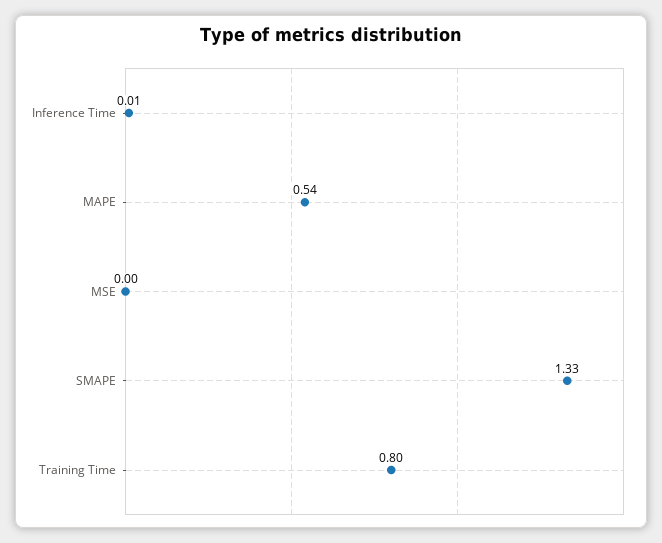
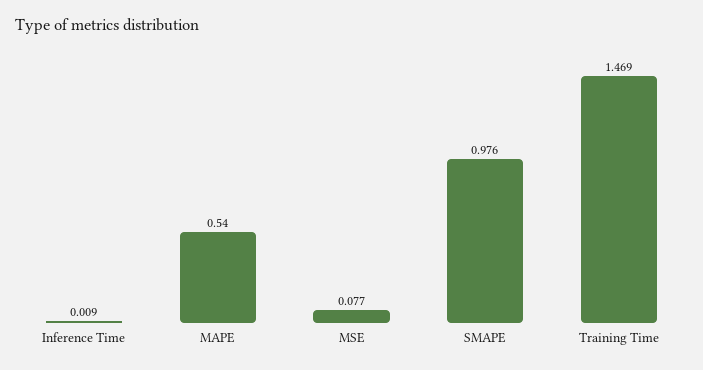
MSE: 0 -> 0.077
SMAPE: 1.33 -> 0.976
Training Time: 0.8 -> 1.469

